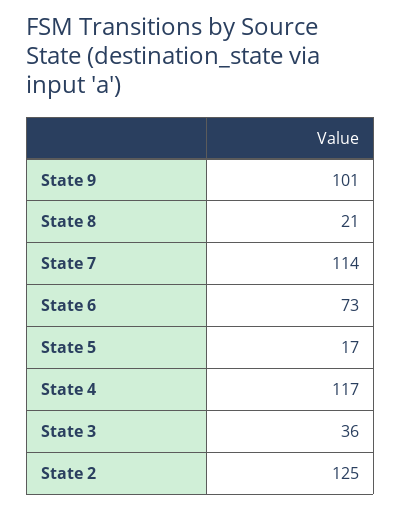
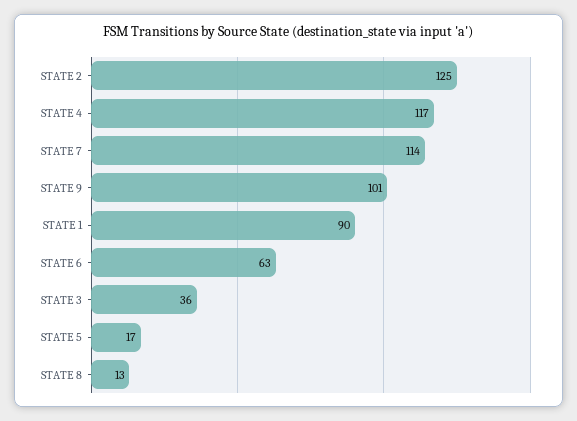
State 8: 21 -> 13
State 6: 73 -> 63
STATE 1: none -> 90

